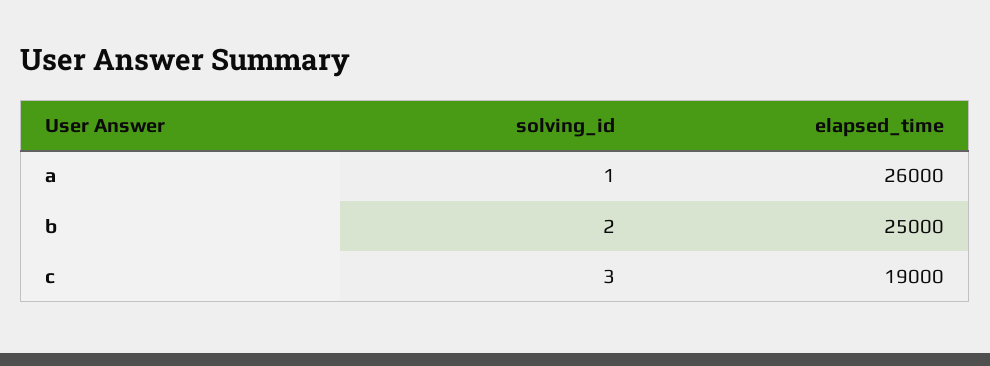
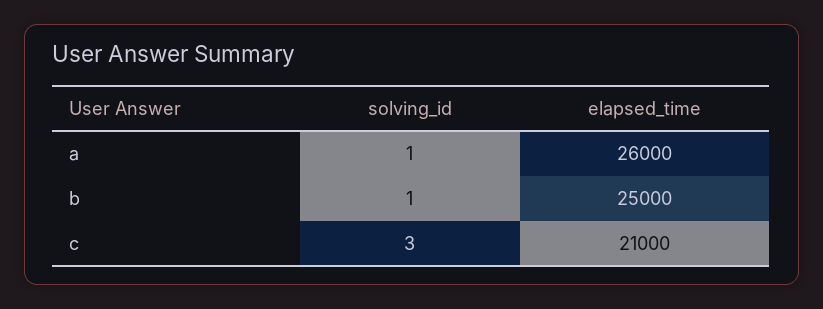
solving_id, b: 2 -> 1
elapsed_time, c: 19000 -> 21000

